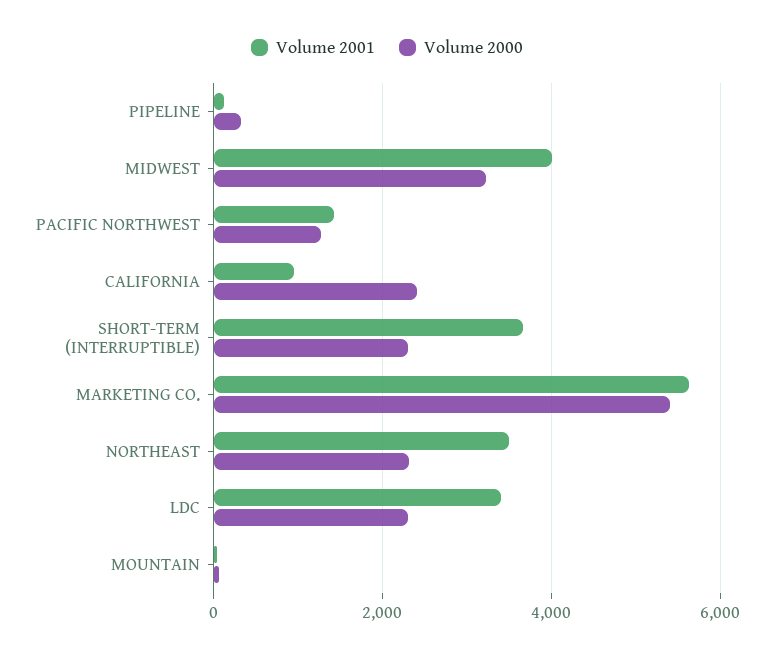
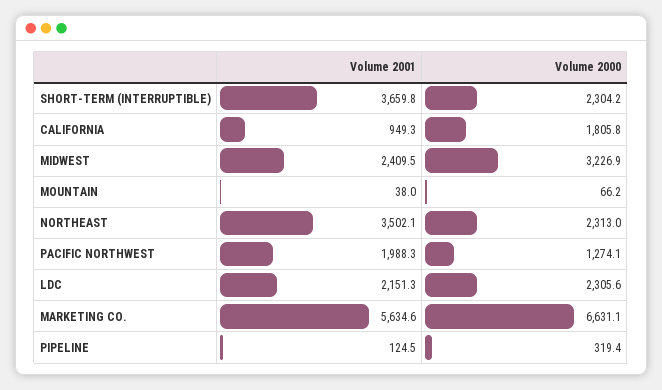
Volume 2001, MIDWEST: 4000 -> 2409.5
Volume 2001, PACIFIC NORTHWEST: 1400 -> 1988.3
Volume 2000, CALIFORNIA: 2400 -> 1805.8
Volume 2000, MARKETING CO.: 5400 -> 6631.1
Volume 2001, LDC: 3400 -> 2151.3

